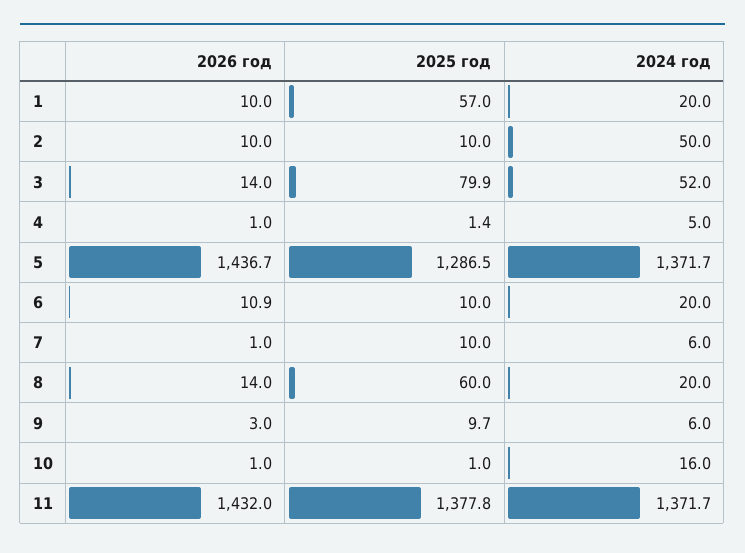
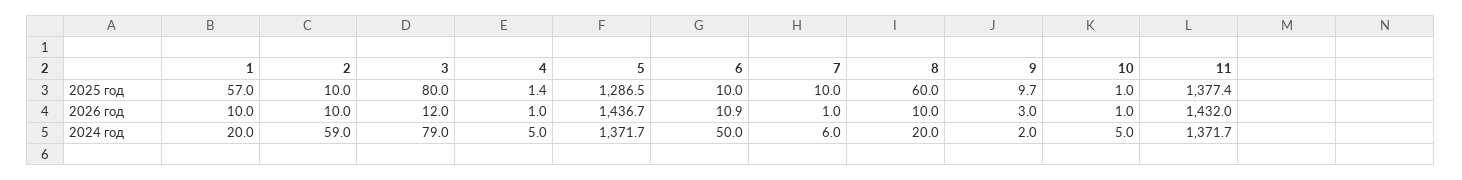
2024 год, 2: 50 -> 59
2026 год, 3: 14 -> 12
2025 год, 3: 79.9 -> 80
2024 год, 3: 52 -> 79
2024 год, 6: 20 -> 50
2026 год, 8: 14 -> 10
2024 год, 9: 6 -> 2
2024 год, 10: 16 -> 5
2025 год, 11: 1377.8 -> 1377.4

